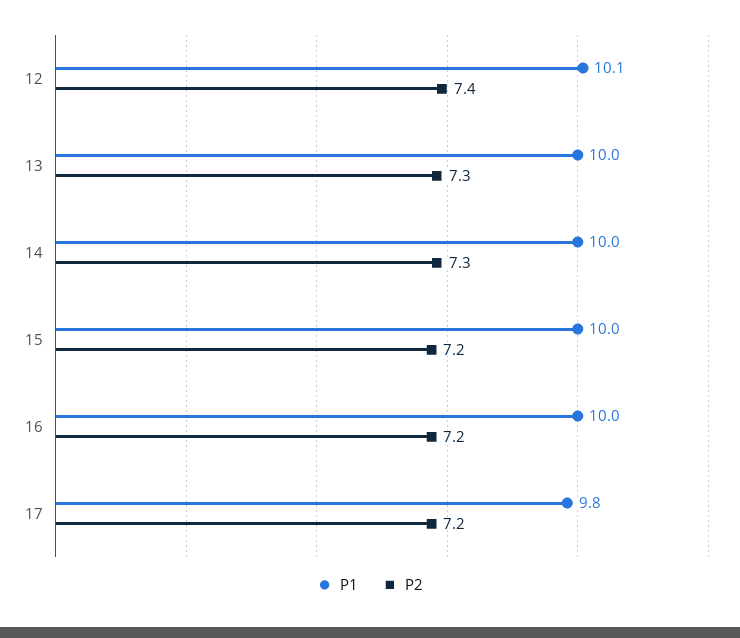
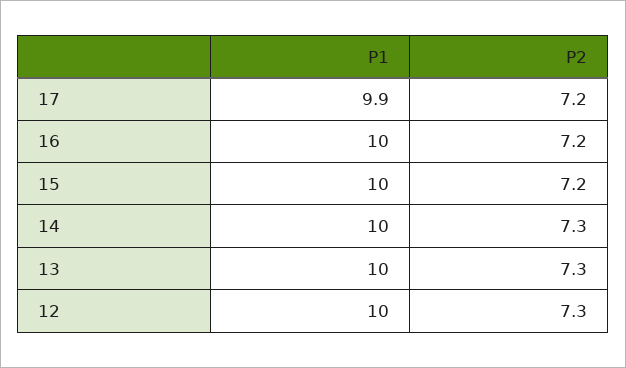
P1, 12: 10.1 -> 10
P2, 12: 7.4 -> 7.3
P1, 17: 9.8 -> 9.9

